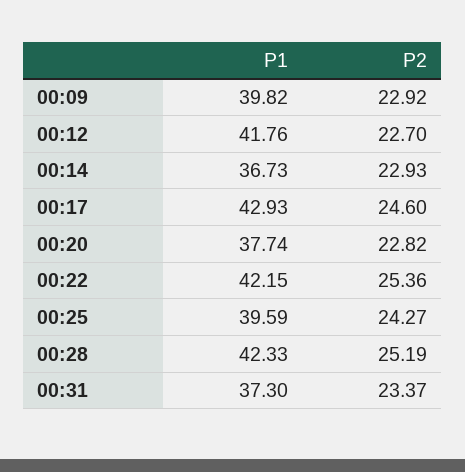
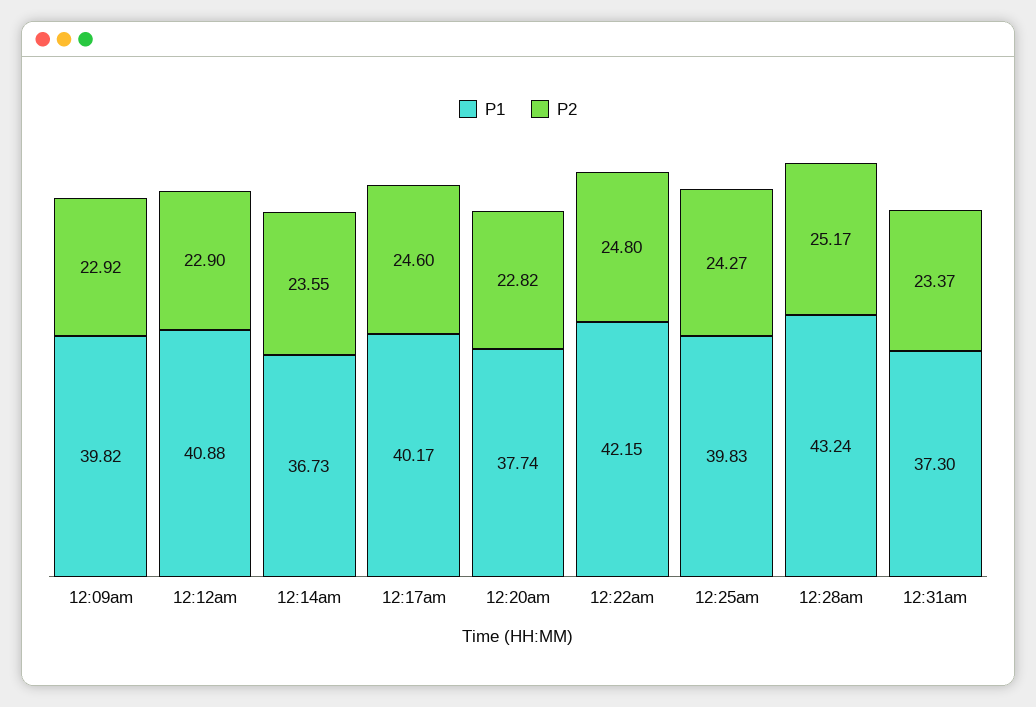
P1, 00:12: 41.76 -> 40.88
P2, 00:12: 22.7 -> 22.9
P2, 00:14: 22.93 -> 23.55
P1, 00:17: 42.93 -> 40.17
P2, 00:22: 25.36 -> 24.8
P1, 00:25: 39.59 -> 39.83
P1, 00:28: 42.33 -> 43.24
P2, 00:28: 25.19 -> 25.17

